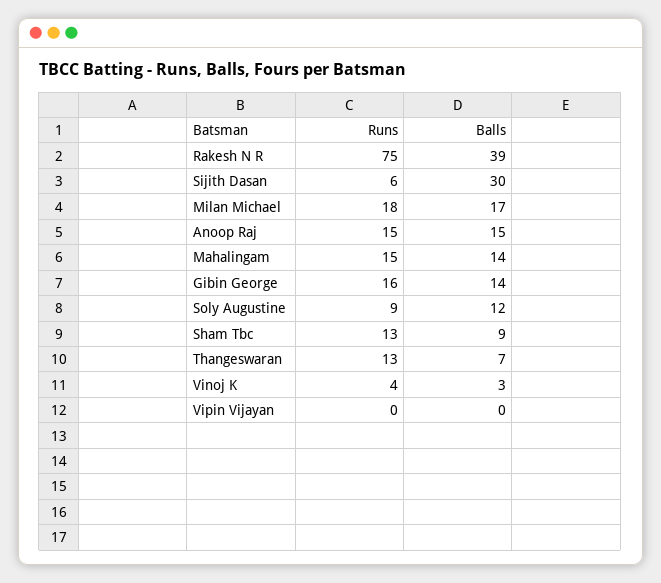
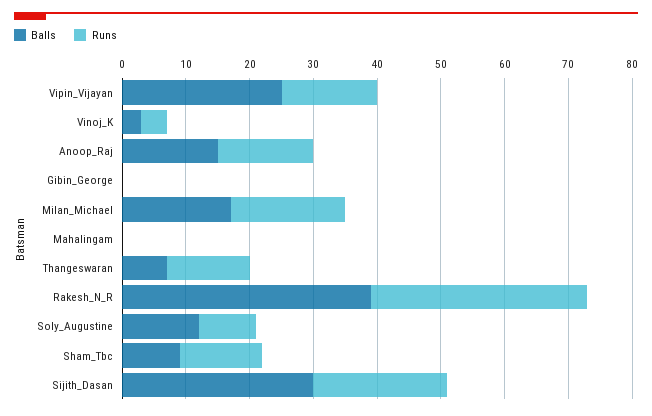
Runs, Rakesh N R: 75 -> 35
Runs, Sijith Dasan: 6 -> 20
Runs, Mahalingam: 15 -> 0
Balls, Mahalingam: 14 -> 0
Runs, Gibin George: 16 -> 0
Balls, Gibin George: 14 -> 0
Runs, Vipin Vijayan: 0 -> 15
Balls, Vipin Vijayan: 0 -> 25

